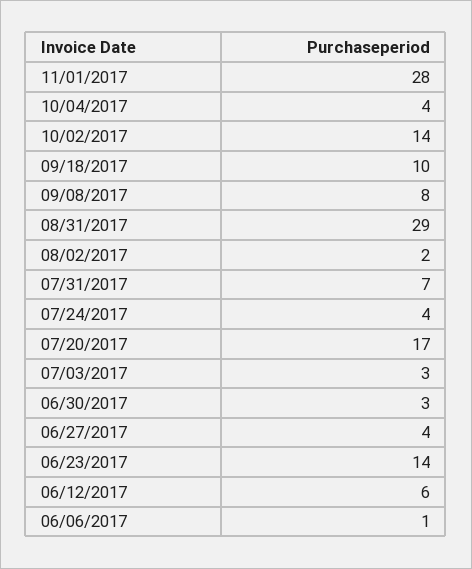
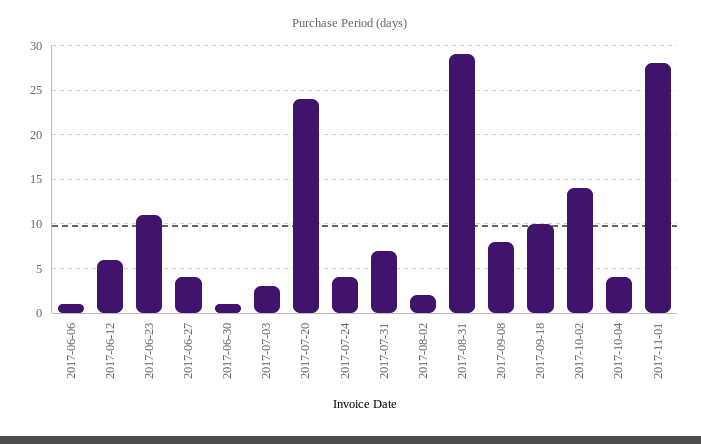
07/20/2017: 17 -> 24
06/30/2017: 3 -> 1
06/23/2017: 14 -> 11

